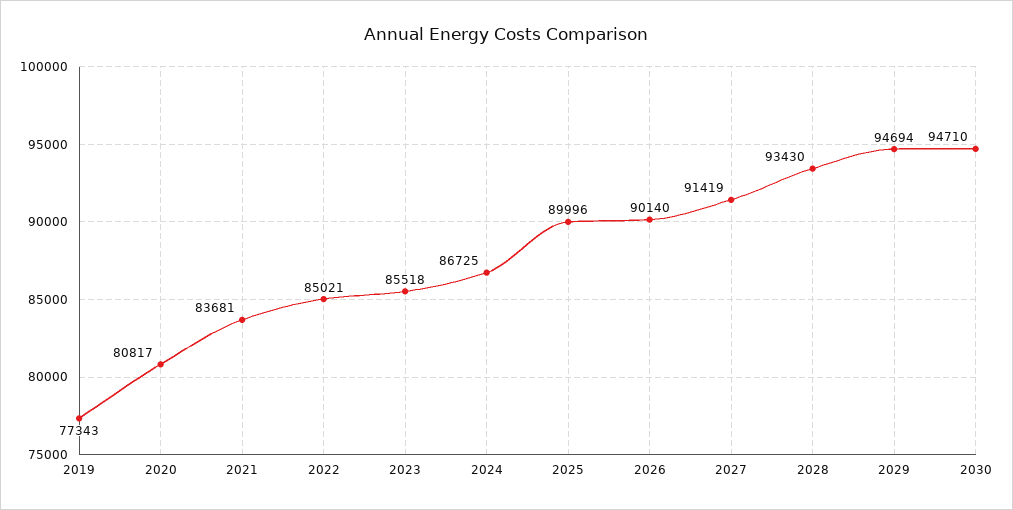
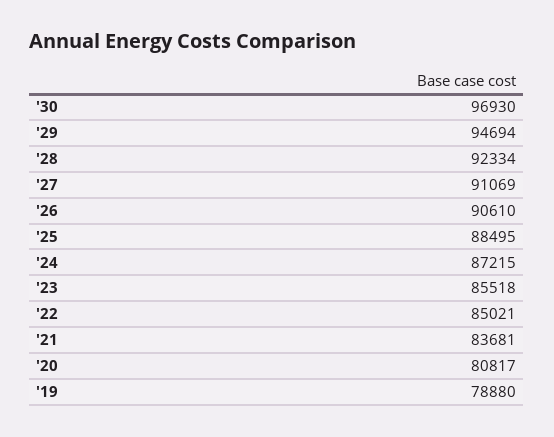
2019: 77343 -> 78880
2024: 86725 -> 87215
2025: 89996 -> 88495
2026: 90140 -> 90610
2027: 91419 -> 91069
2028: 93430 -> 92334
2030: 94710 -> 96930

